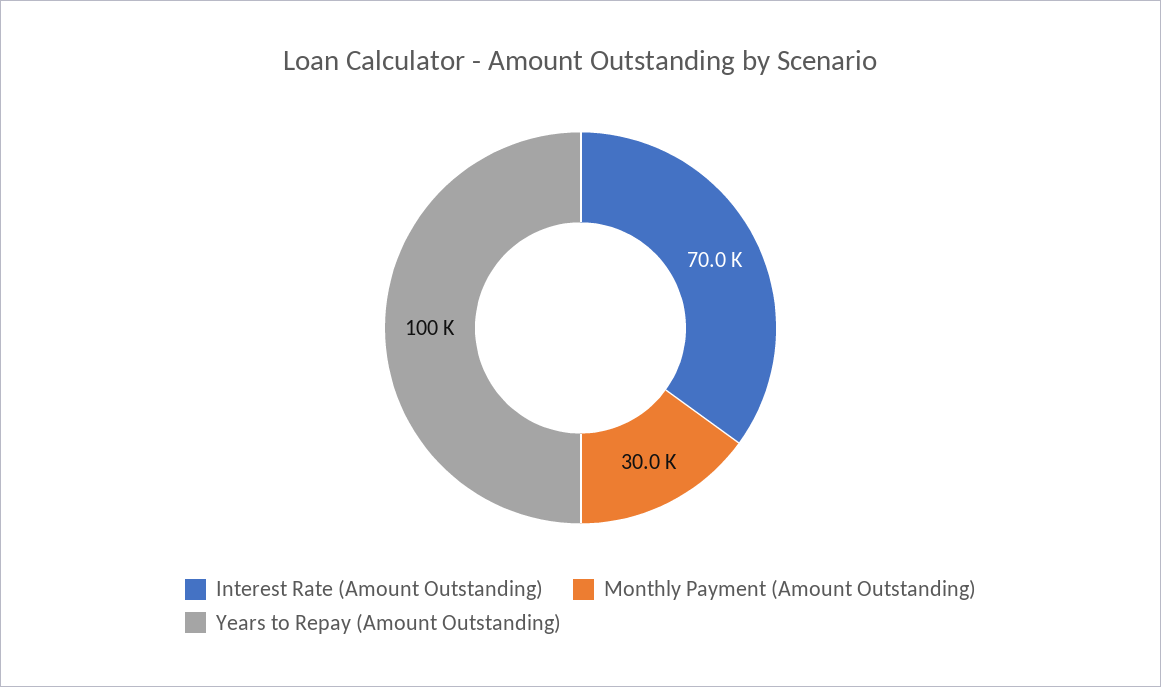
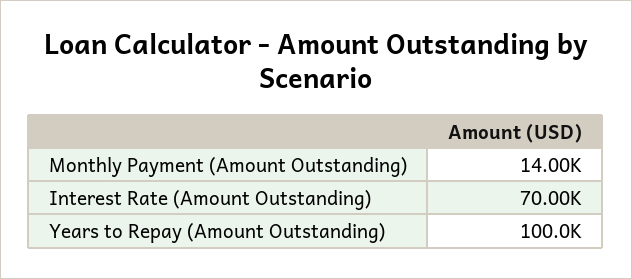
Monthly Payment (Amount Outstanding): 30000 -> 14000

